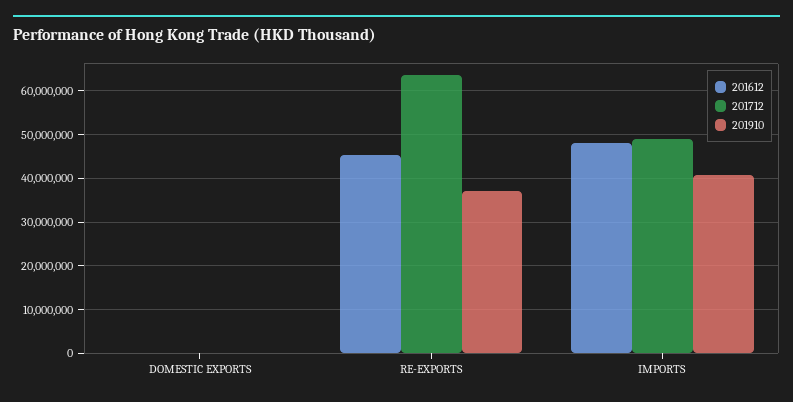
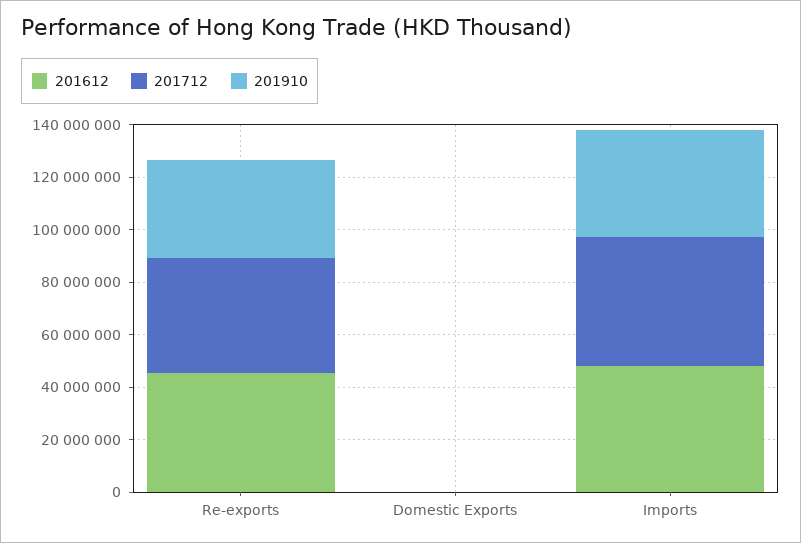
201712, RE-EXPORTS: 64000000 -> 45000000

